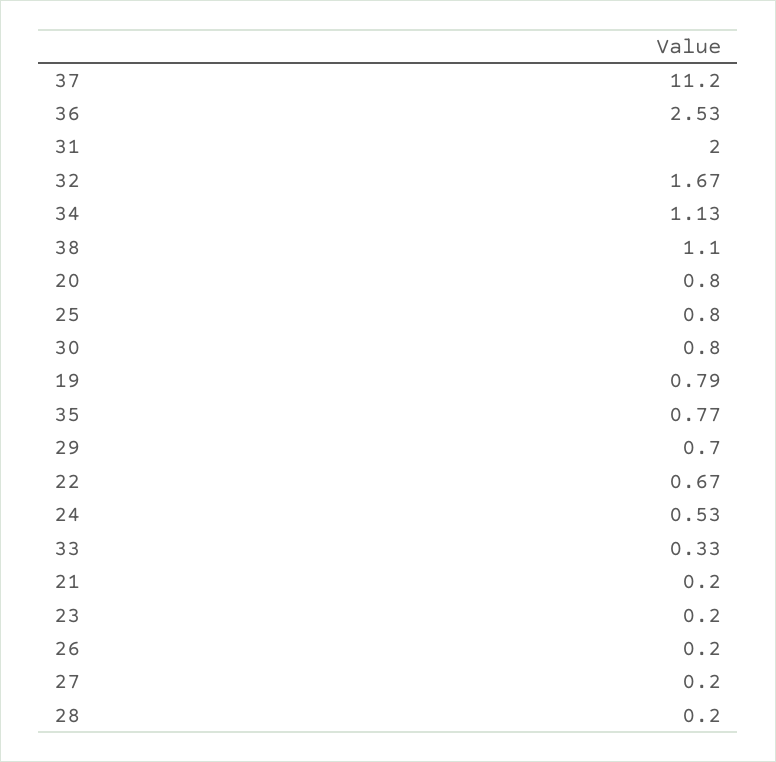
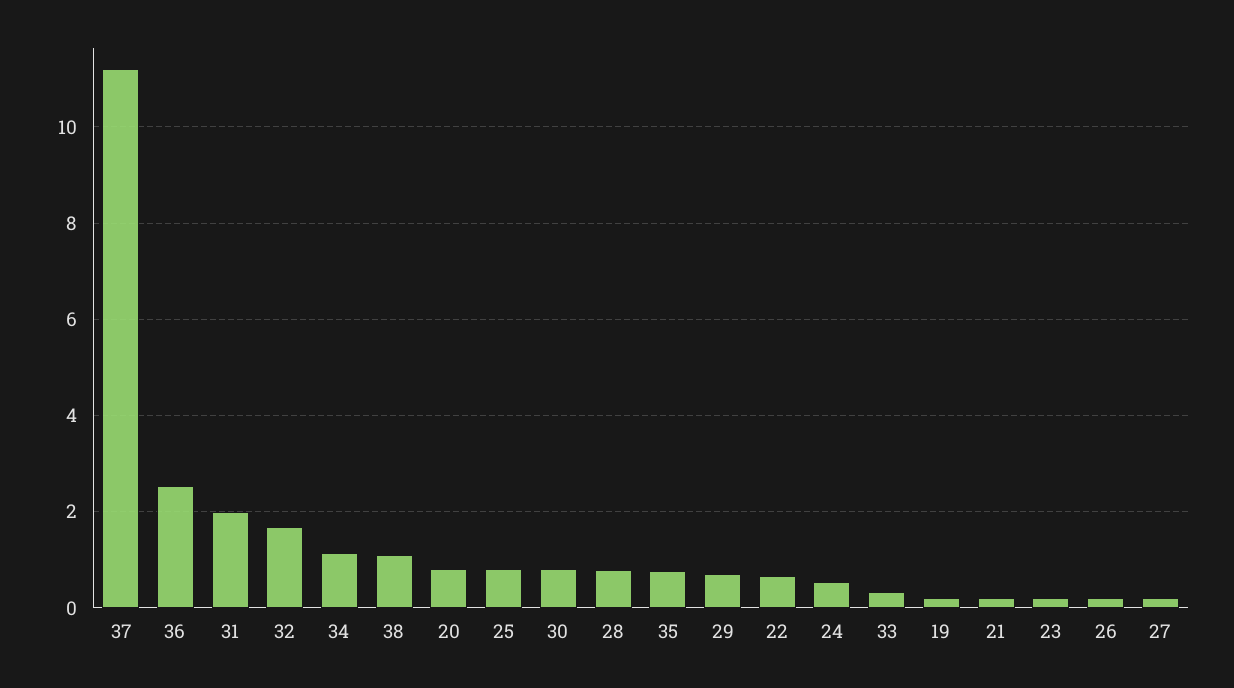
19: 0.79 -> 0.2
28: 0.2 -> 0.8

